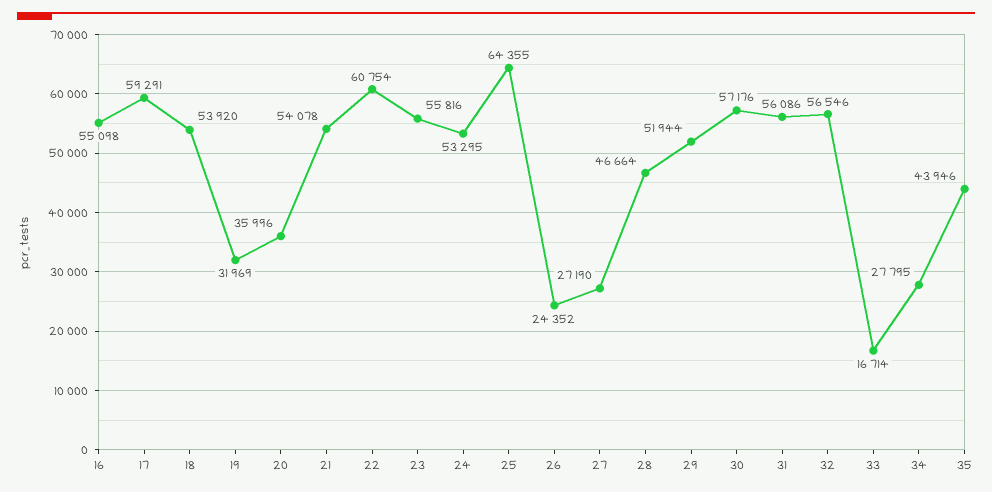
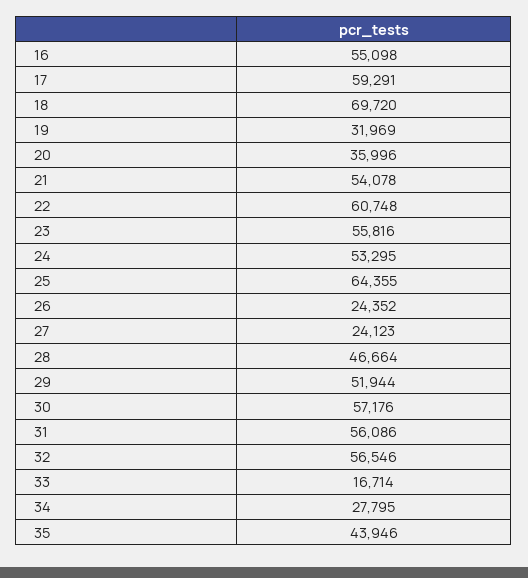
18: 53920 -> 69720
22: 60754 -> 60748
27: 27190 -> 24123

